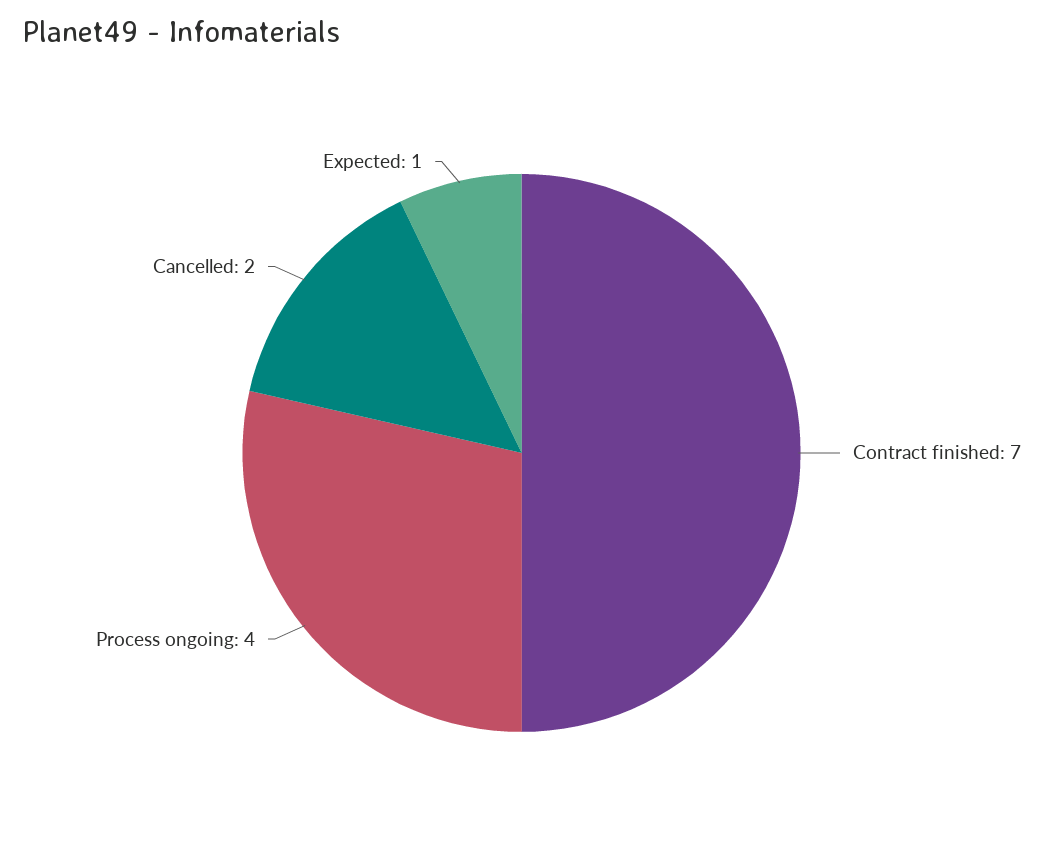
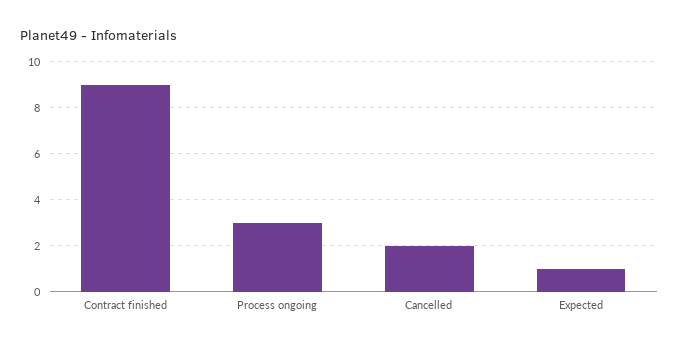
Contract finished: 7 -> 9
Process ongoing: 4 -> 3

